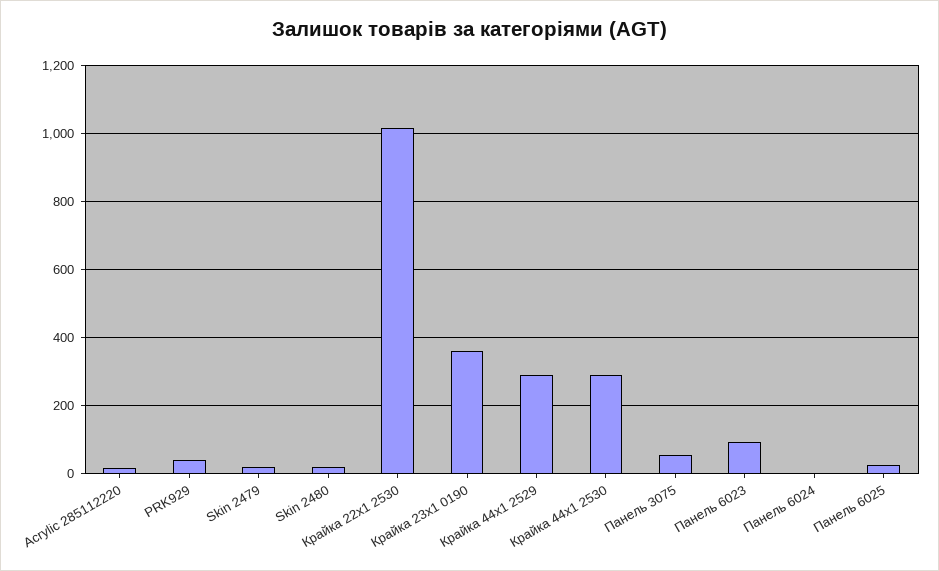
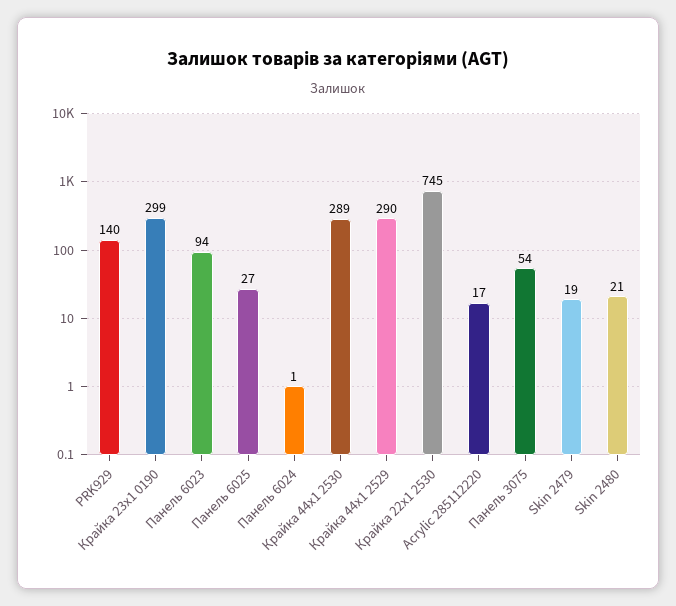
PRK929: 40 -> 140
Крайка 22x1 2530: 1020 -> 745
Крайка 23x1 0190: 360 -> 299

